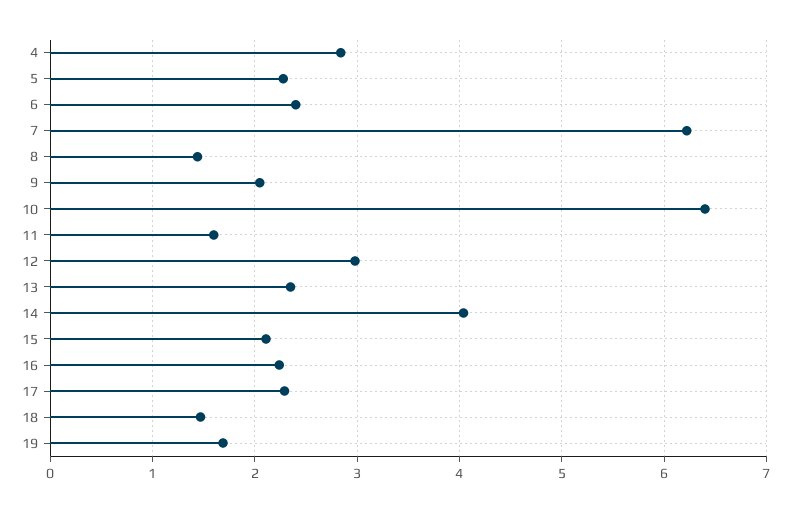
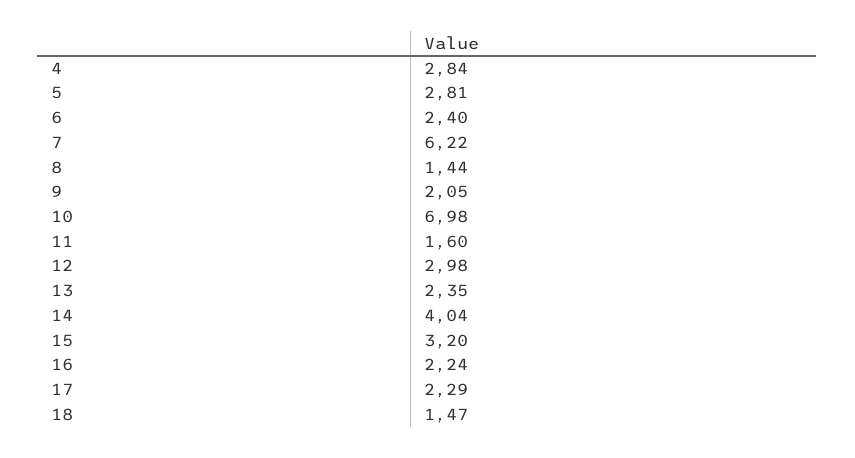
5: 2.3 -> 2.81
10: 6.4 -> 6.98
15: 2.1 -> 3.2
19: 1.7 -> none

